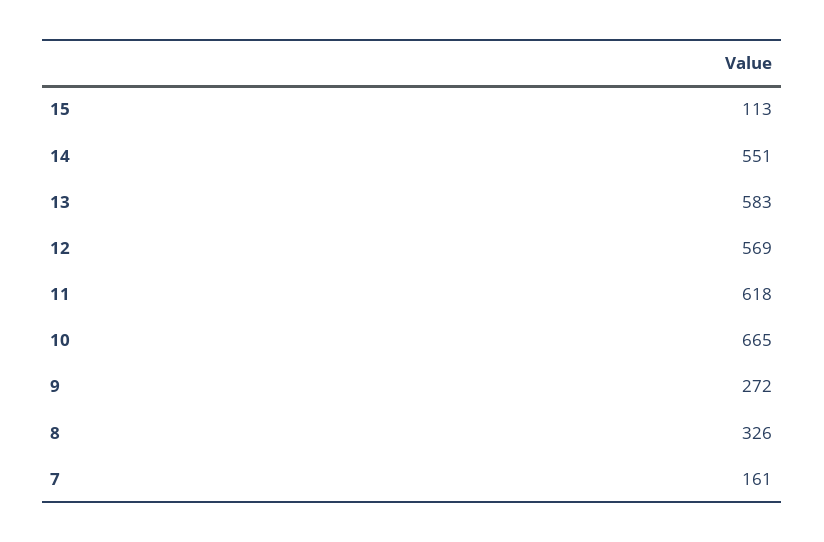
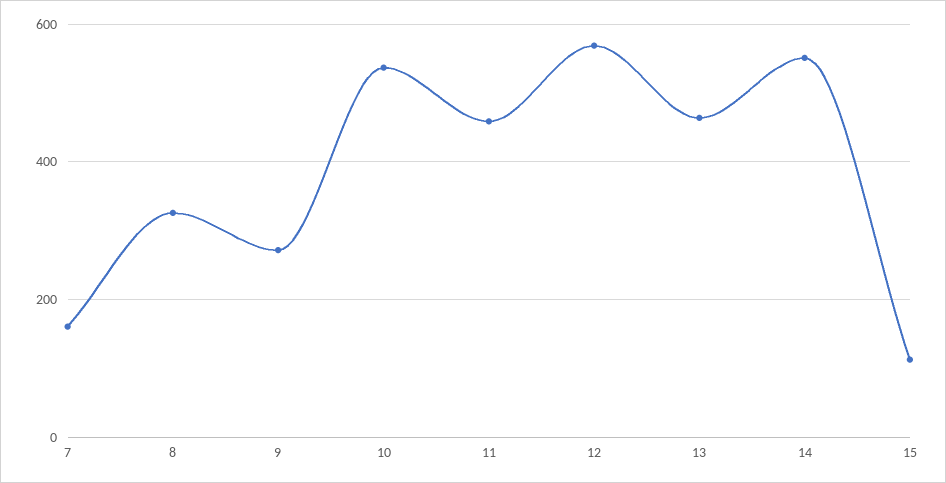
13: 583 -> 460
11: 618 -> 460
10: 665 -> 540

